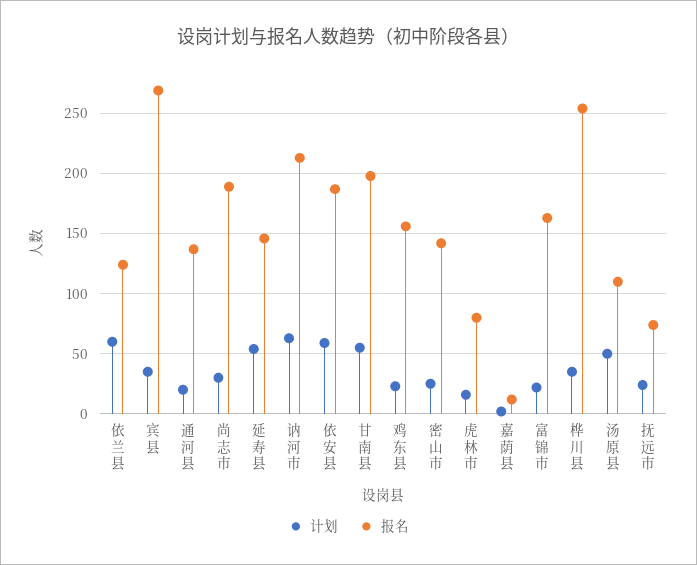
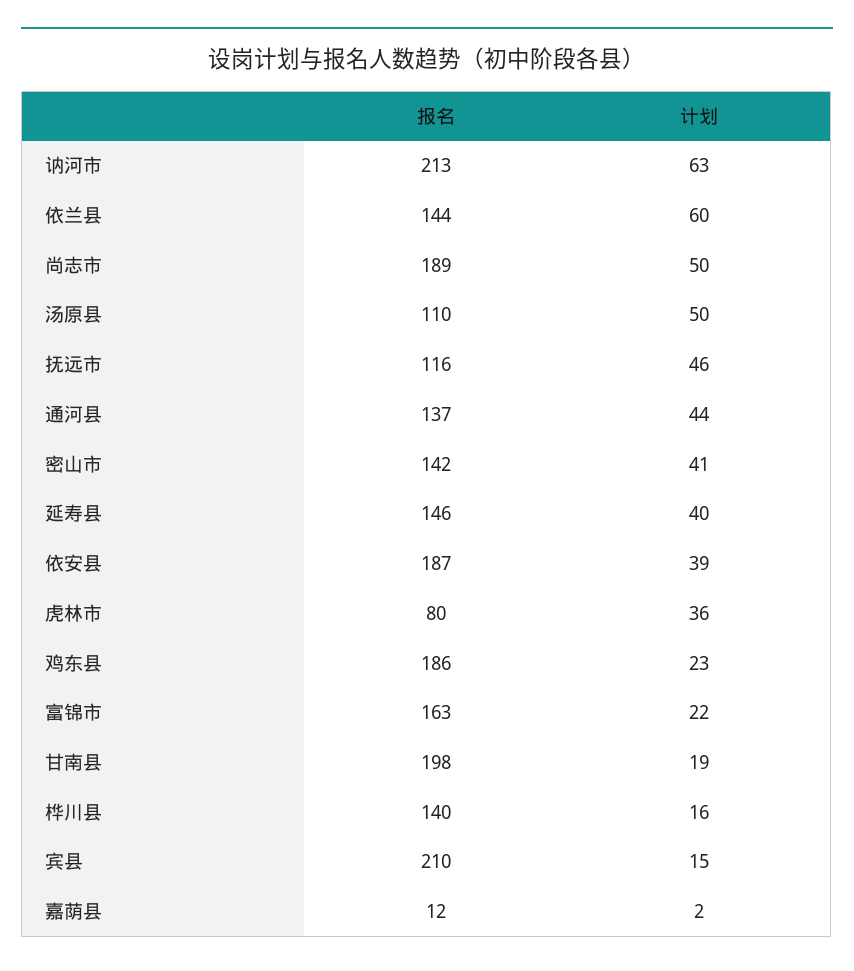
报名, 依兰县: 125 -> 144
计划, 宾县: 35 -> 15
报名, 宾县: 270 -> 210
计划, 通河县: 20 -> 44
计划, 尚志市: 30 -> 50
计划, 延寿县: 55 -> 40
计划, 依安县: 60 -> 39
计划, 甘南县: 55 -> 19
报名, 鸡东县: 155 -> 186
计划, 密山市: 25 -> 41
计划, 虎林市: 15 -> 36
计划, 桦川县: 35 -> 16
报名, 桦川县: 255 -> 140
计划, 抚远市: 25 -> 46
报名, 抚远市: 75 -> 116

